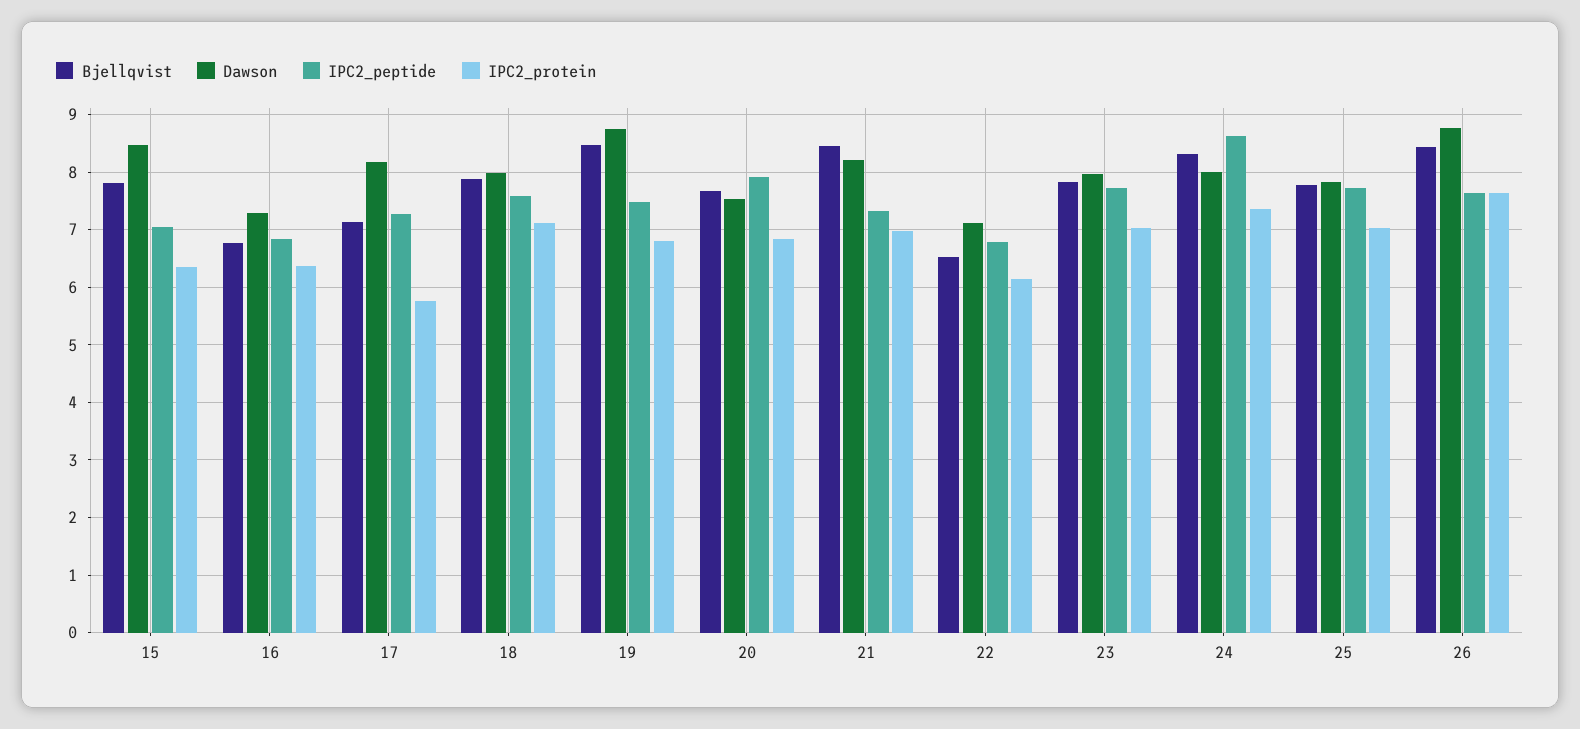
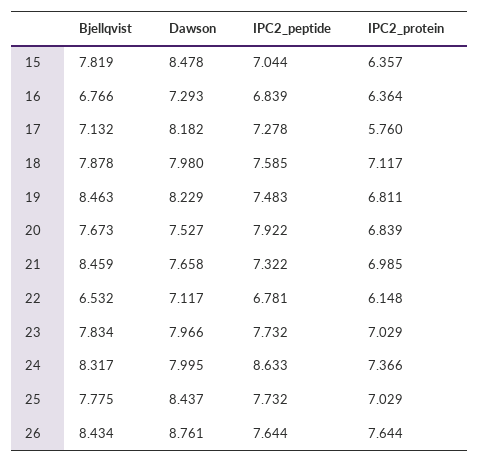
Dawson, 19: 8.8 -> 8.229
Dawson, 21: 8.2 -> 7.658
Dawson, 25: 7.8 -> 8.437

